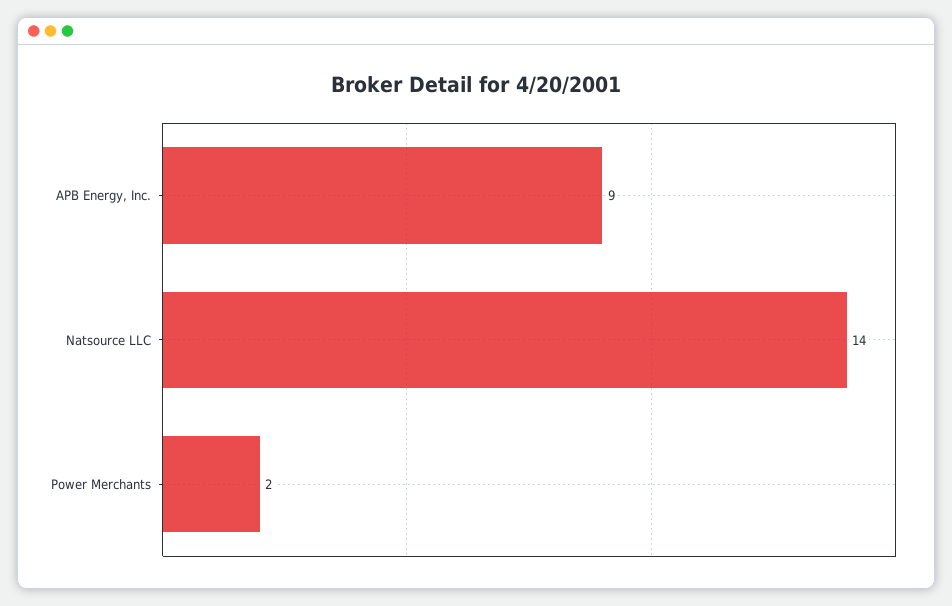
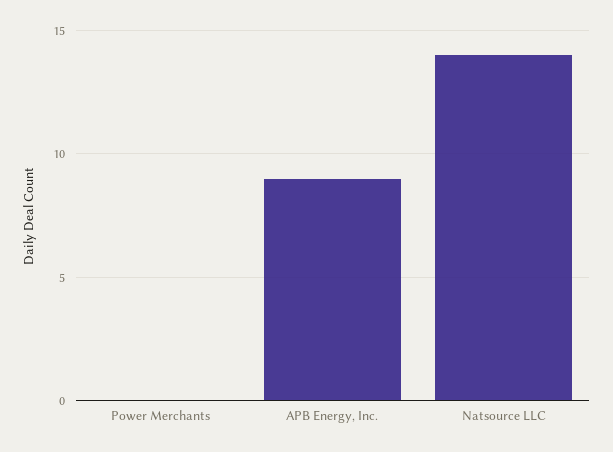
Power Merchants: 2 -> 0

